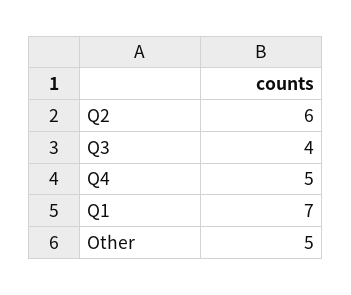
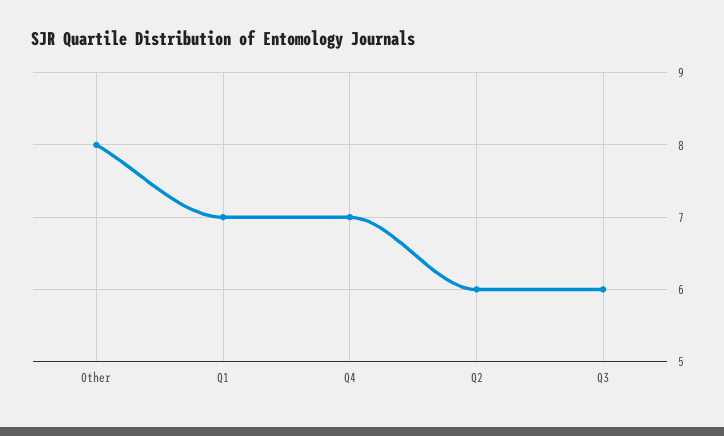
Q3: 4 -> 6
Q4: 5 -> 7
Other: 5 -> 8

